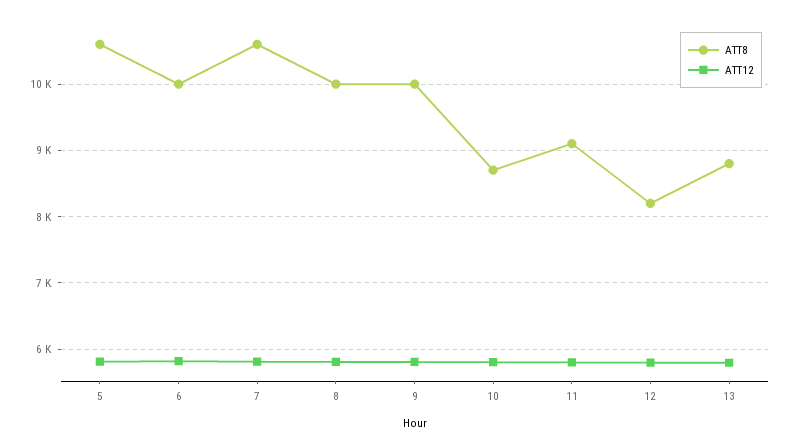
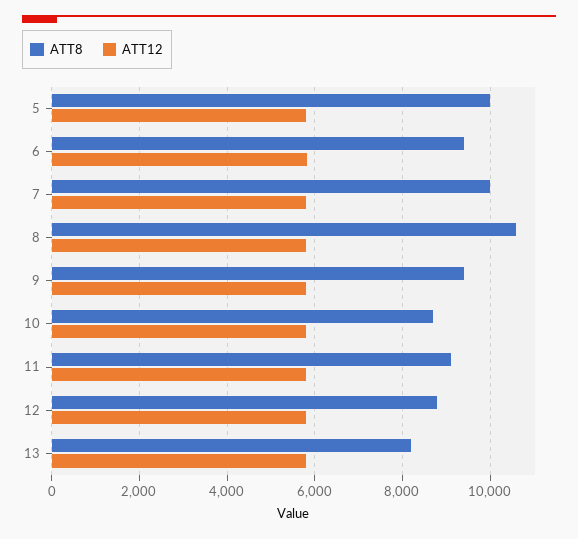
ATT8, 5: 10600 -> 10000
ATT8, 6: 10000 -> 9400
ATT8, 7: 10600 -> 10000
ATT8, 8: 10000 -> 10600
ATT8, 9: 10000 -> 9400
ATT8, 12: 8200 -> 8800
ATT8, 13: 8800 -> 8200

